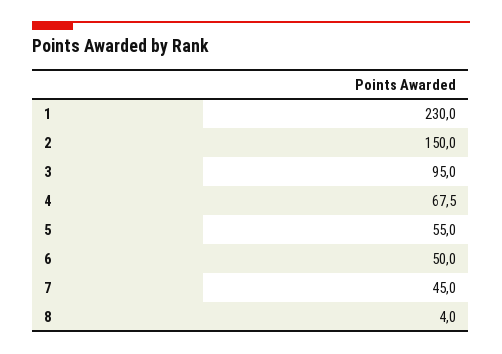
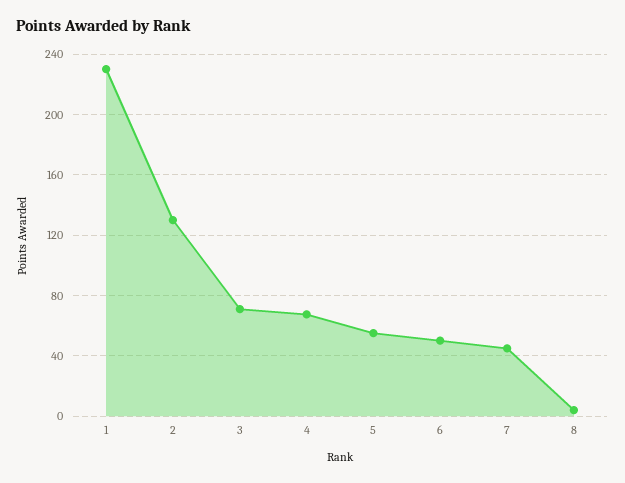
2: 150 -> 130
3: 95 -> 70

